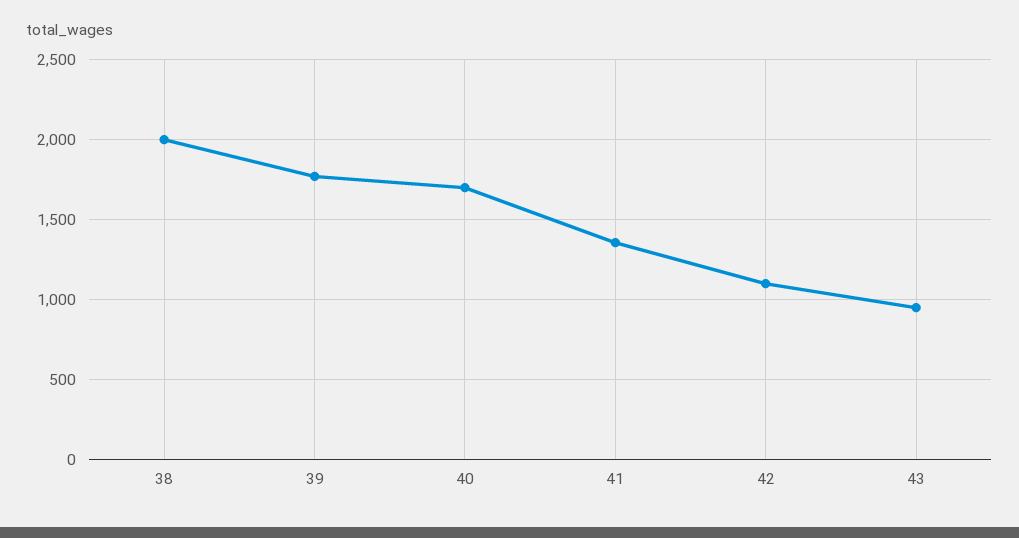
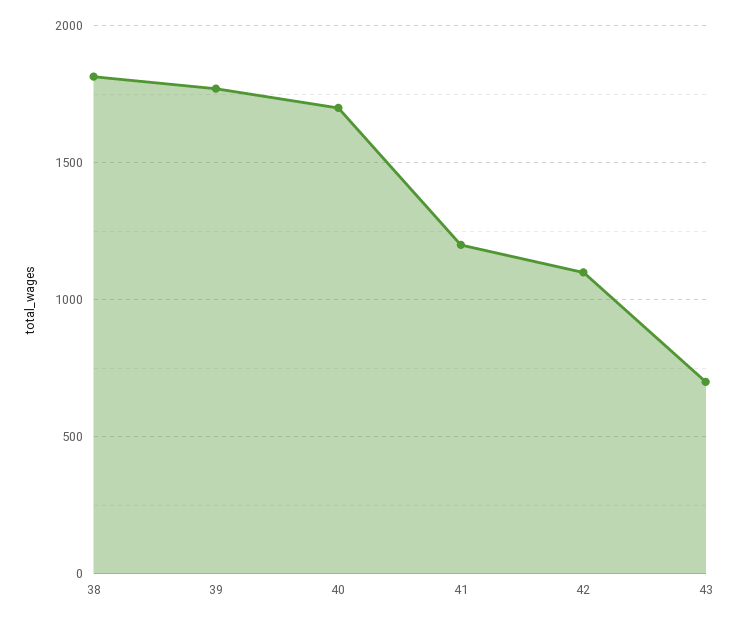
38: 2000 -> 1800
41: 1350 -> 1200
43: 950 -> 700

